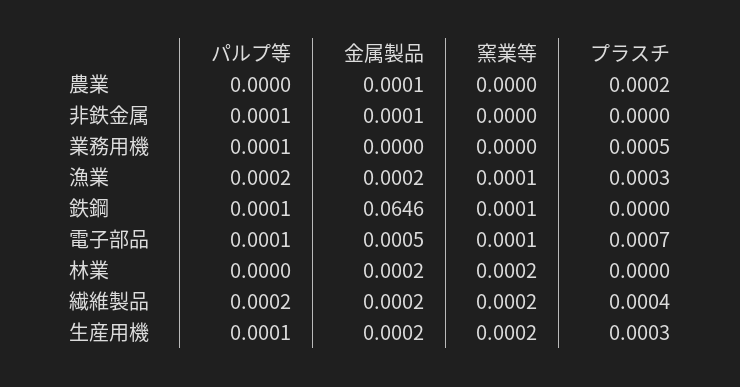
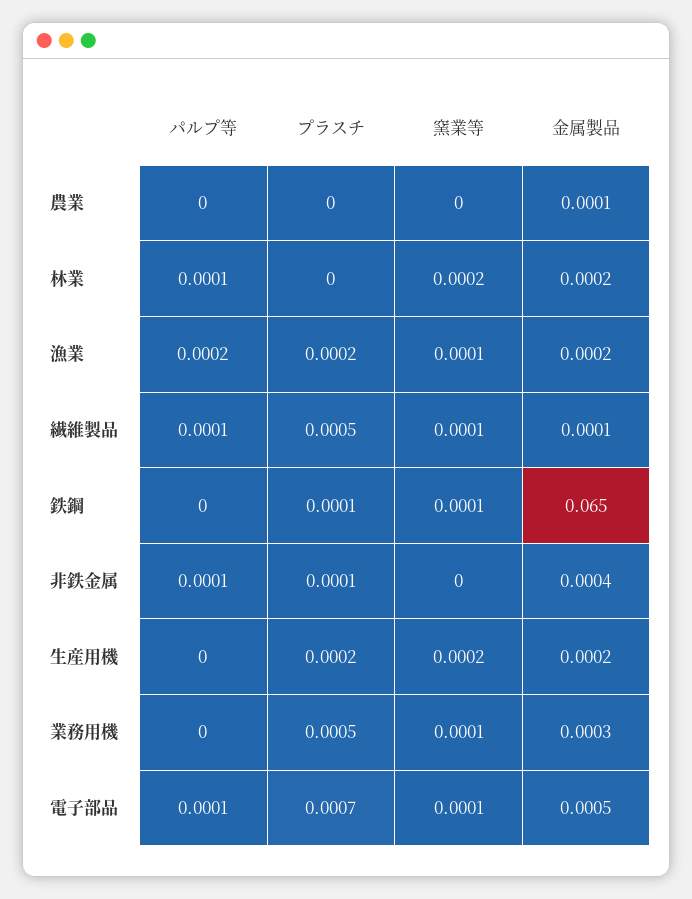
プラスチ, 農業: 0.0002 -> 0
金属製品, 非鉄金属: 0.0001 -> 0.0004
プラスチ, 非鉄金属: 0 -> 0.0001
パルプ等, 業務用機: 0.0001 -> 0
金属製品, 業務用機: 0 -> 0.0003
窯業等, 業務用機: 0 -> 0.0001
プラスチ, 漁業: 0.0003 -> 0.0002
パルプ等, 鉄鋼: 0.0001 -> 0
金属製品, 鉄鋼: 0.0646 -> 0.065
プラスチ, 鉄鋼: 0 -> 0.0001
パルプ等, 林業: 0 -> 0.0001
パルプ等, 繊維製品: 0.0002 -> 0.0001
金属製品, 繊維製品: 0.0002 -> 0.0001
窯業等, 繊維製品: 0.0002 -> 0.0001
プラスチ, 繊維製品: 0.0004 -> 0.0005
パルプ等, 生産用機: 0.0001 -> 0
プラスチ, 生産用機: 0.0003 -> 0.0002

